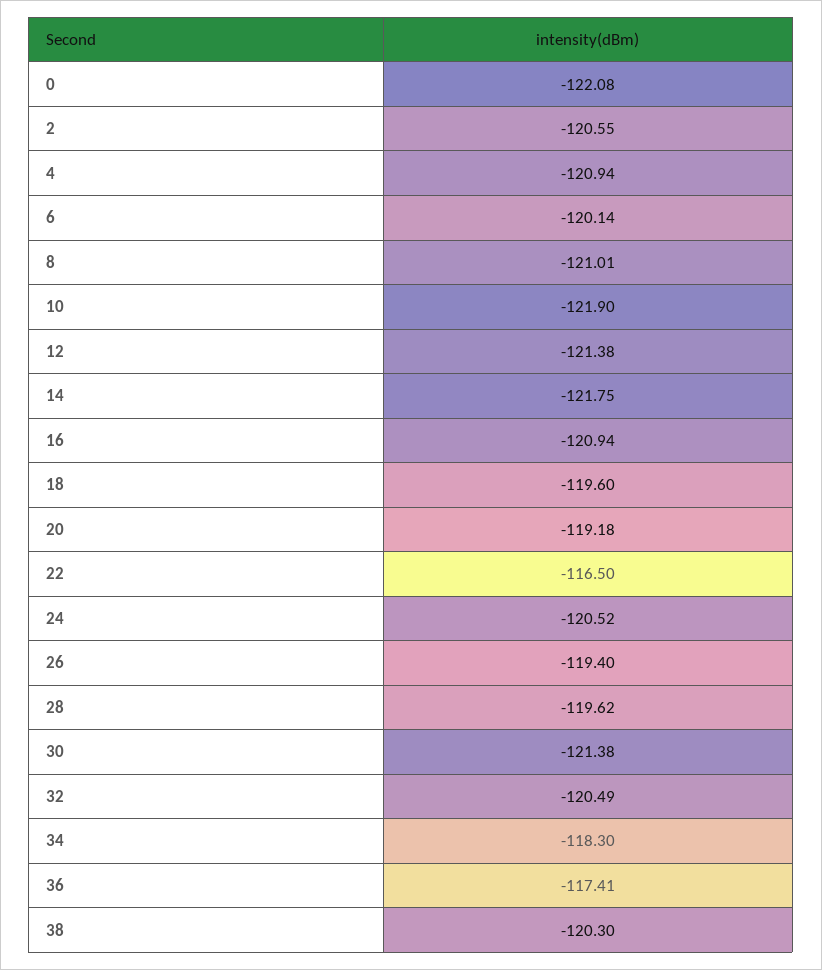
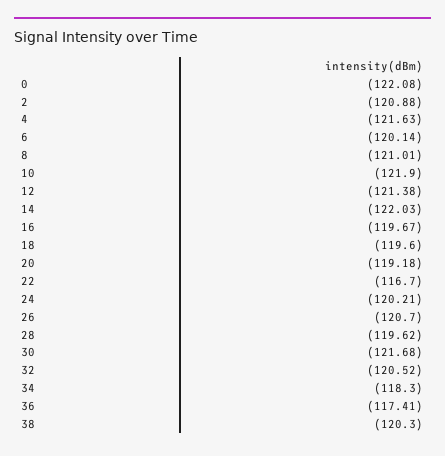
2: -120.55 -> -120.88
4: -120.94 -> -121.63
14: -121.75 -> -122.03
16: -120.94 -> -119.67
22: -116.5 -> -116.7
24: -120.52 -> -120.21
26: -119.4 -> -120.7
30: -121.38 -> -121.68
32: -120.49 -> -120.52

